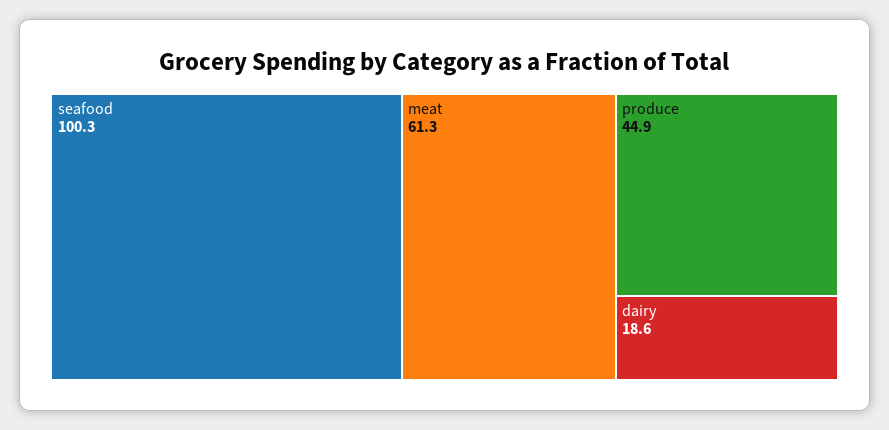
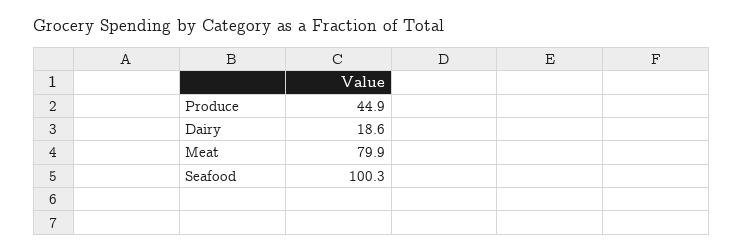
meat: 61.3 -> 79.9

